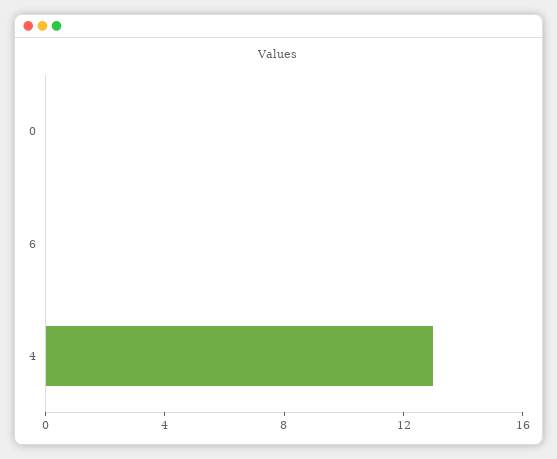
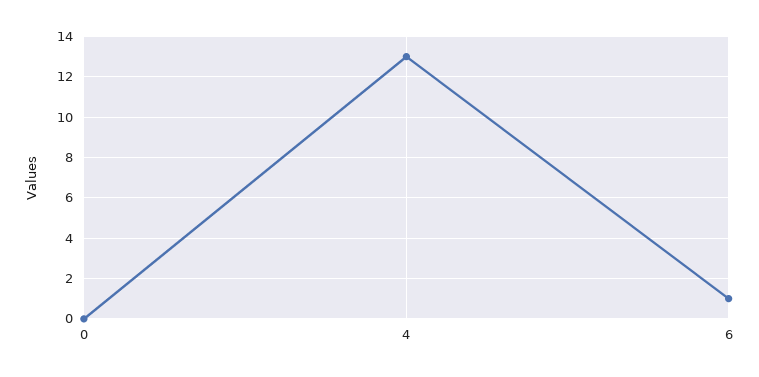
6: 0 -> 1

